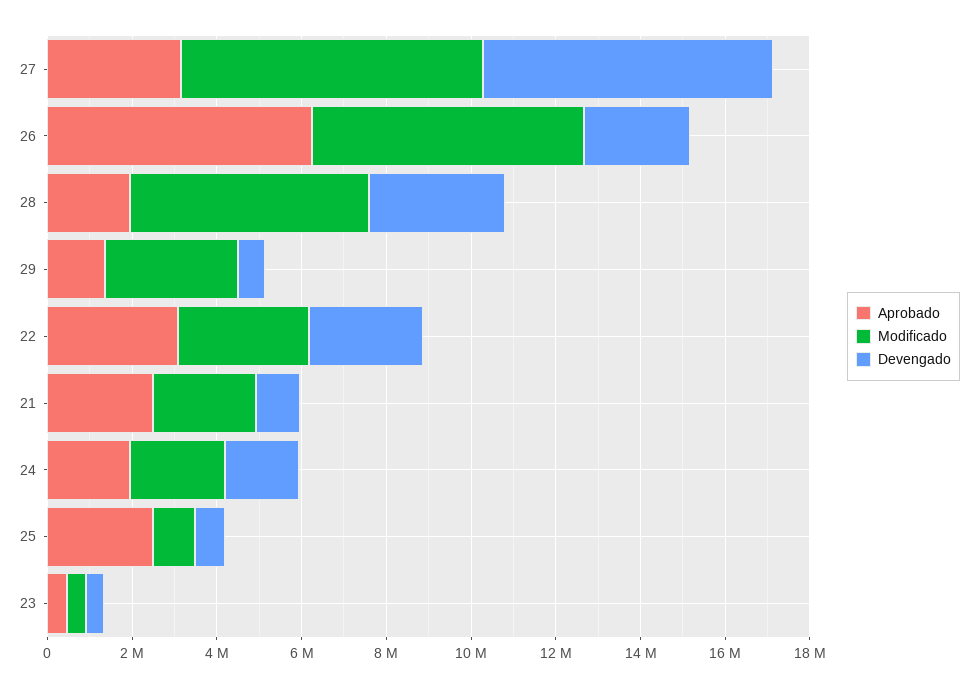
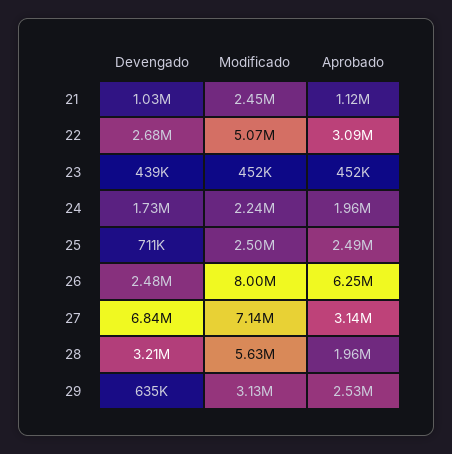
Modificado, 26: 6500000 -> 8000000
Aprobado, 29: 1500000 -> 2530000
Modificado, 22: 3000000 -> 5070000
Aprobado, 21: 2500000 -> 1120000
Modificado, 25: 1000000 -> 2500000

